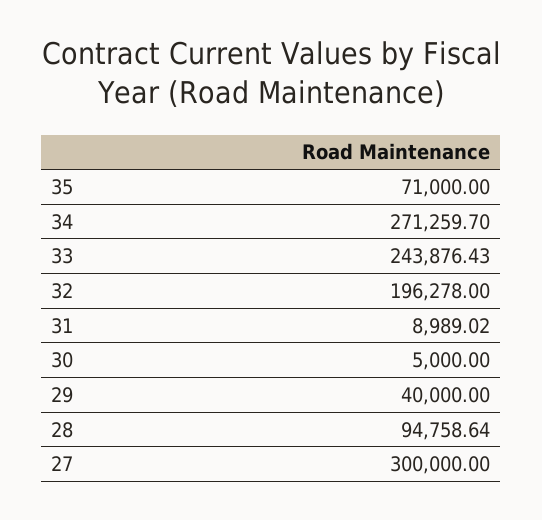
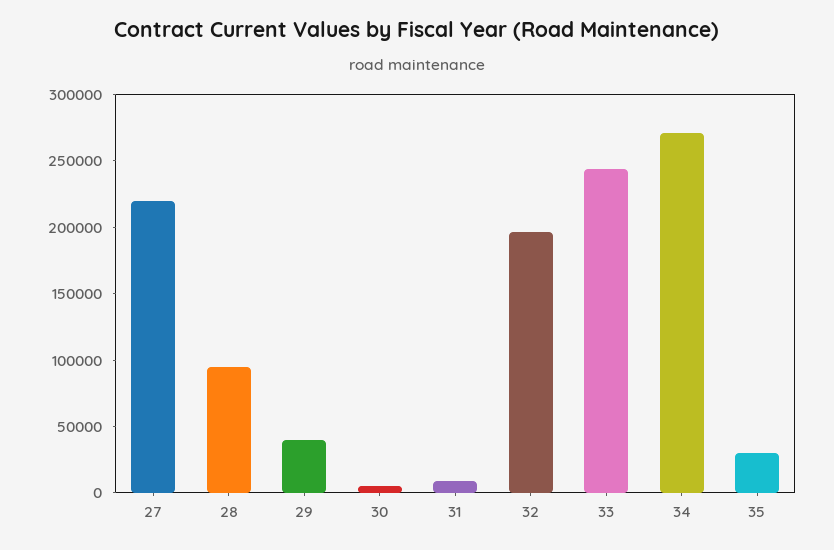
35: 71000 -> 30000
27: 300000 -> 220000

